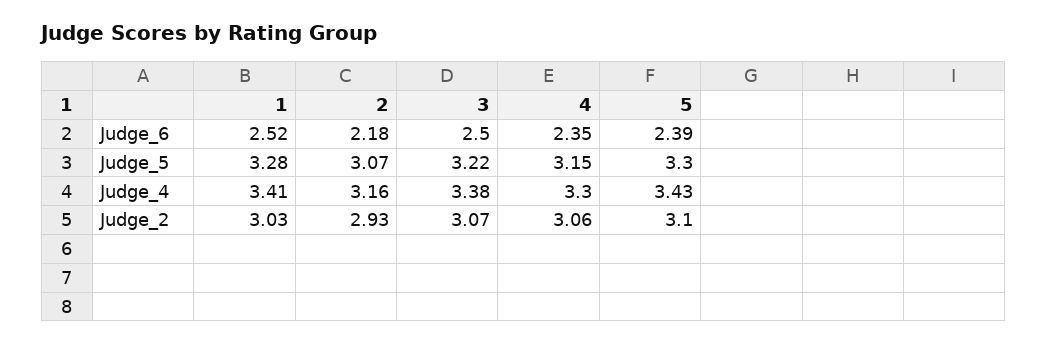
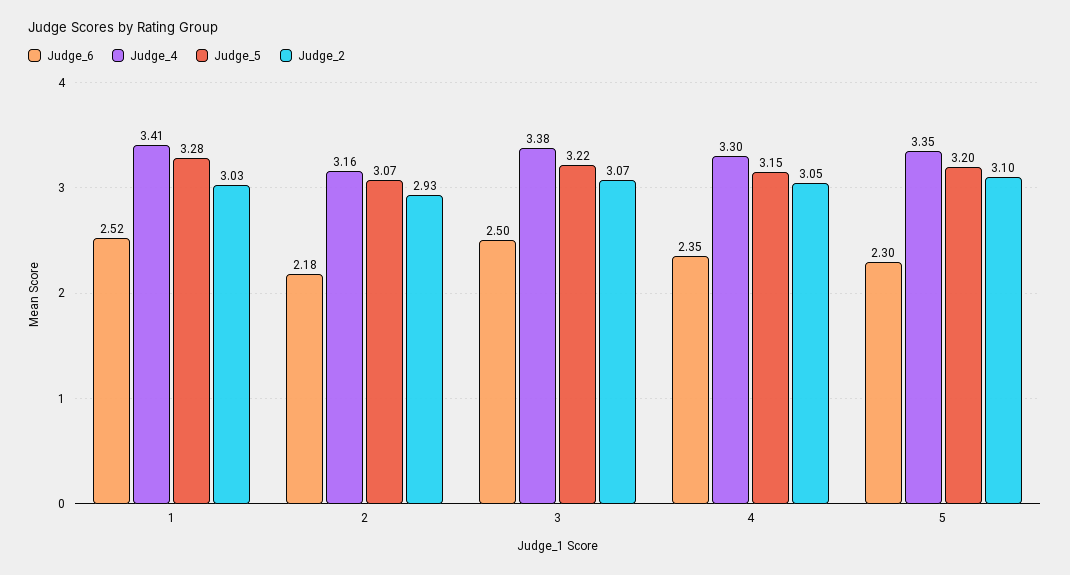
Judge_6, 5: 2.39 -> 2.3
Judge_5, 5: 3.3 -> 3.2
Judge_4, 5: 3.43 -> 3.35
Judge_2, 4: 3.06 -> 3.05

